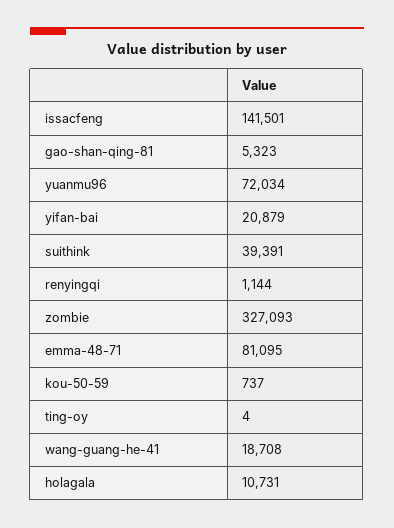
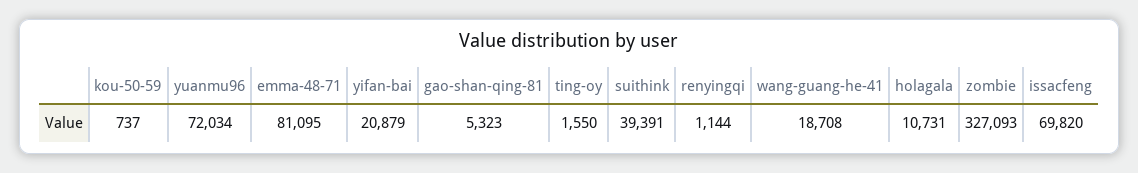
issacfeng: 141501 -> 69820
ting-oy: 4 -> 1550

